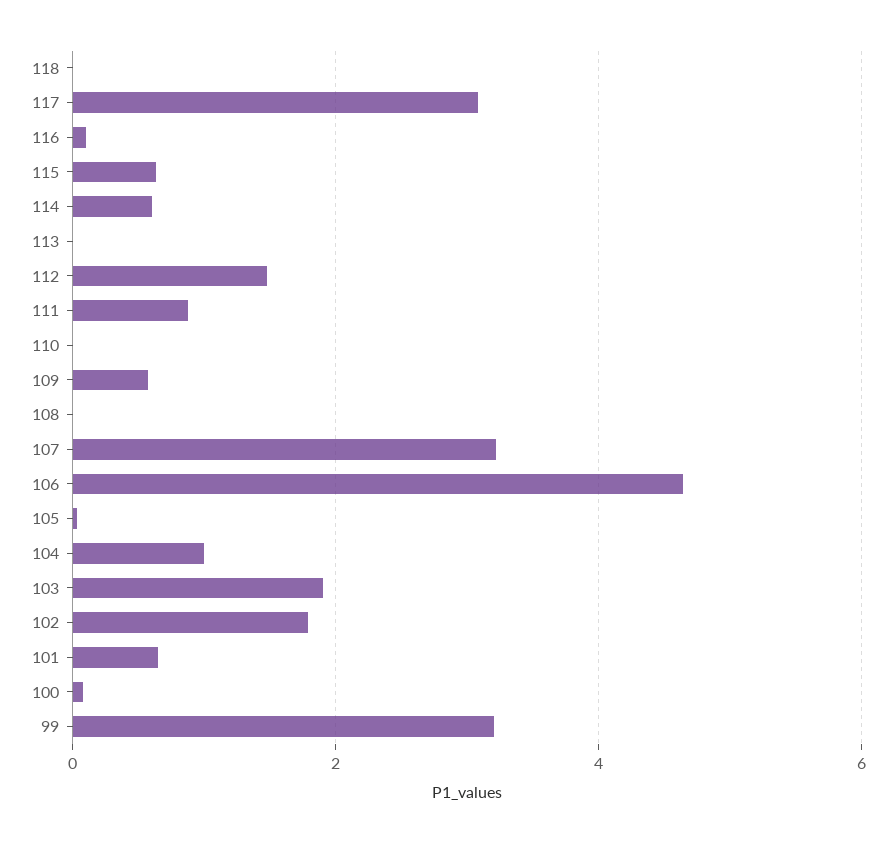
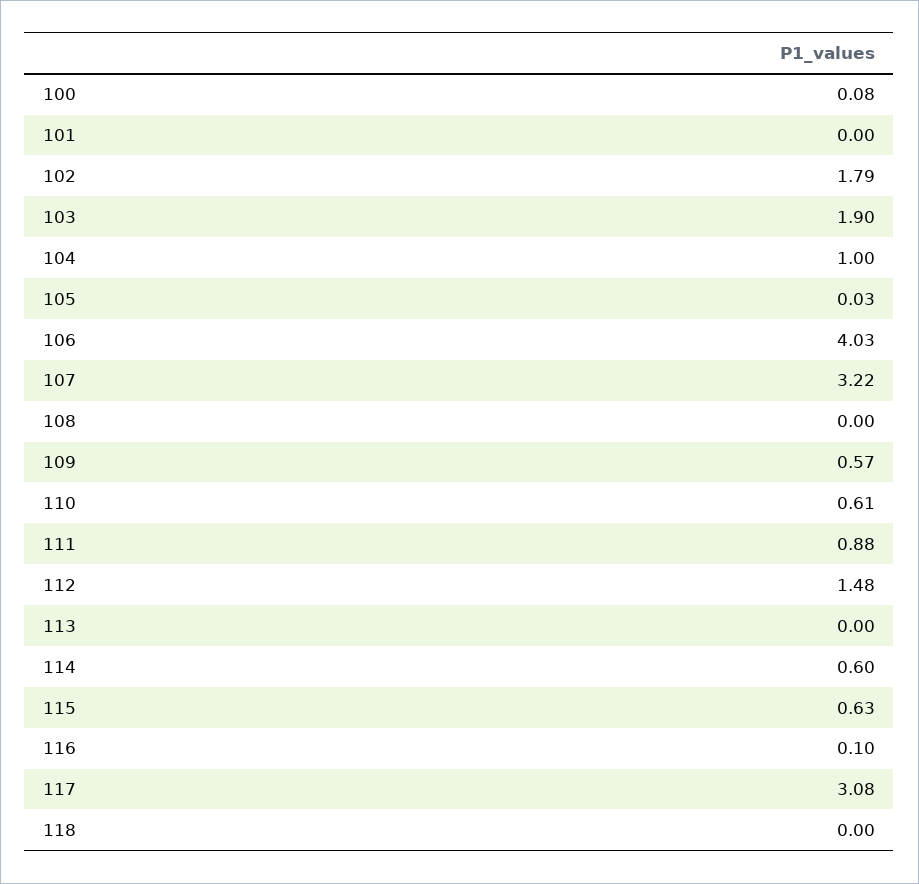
110: 0 -> 0.61
106: 4.6 -> 4.03
101: 0.6 -> 0
99: 3.2 -> none

